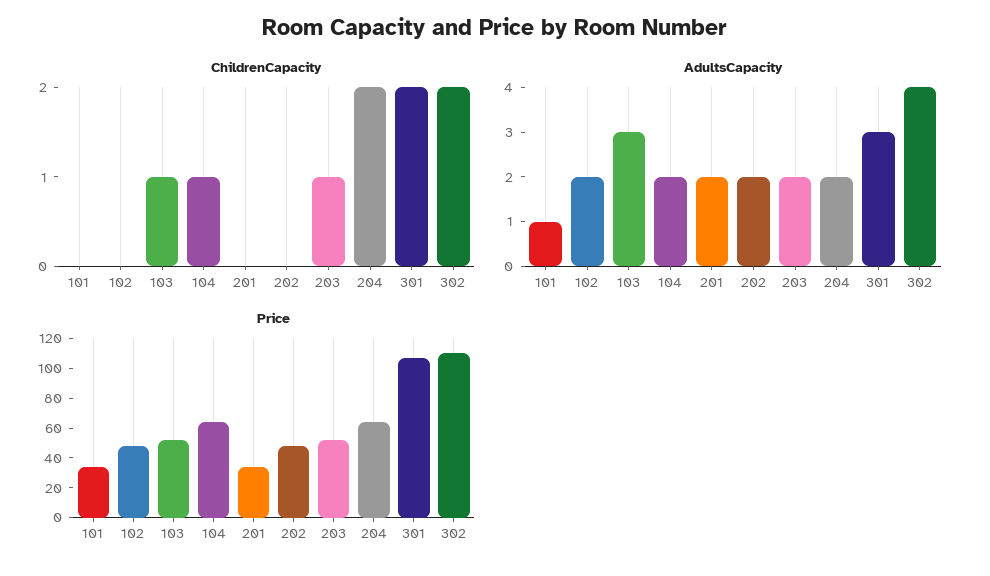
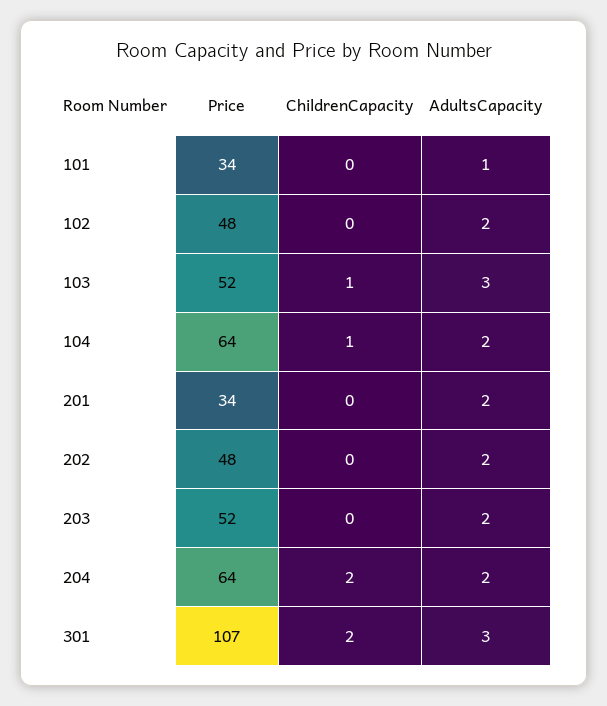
ChildrenCapacity, 203: 1 -> 0
ChildrenCapacity, 302: 2 -> none
AdultsCapacity, 302: 4 -> none
Price, 302: 110 -> none

